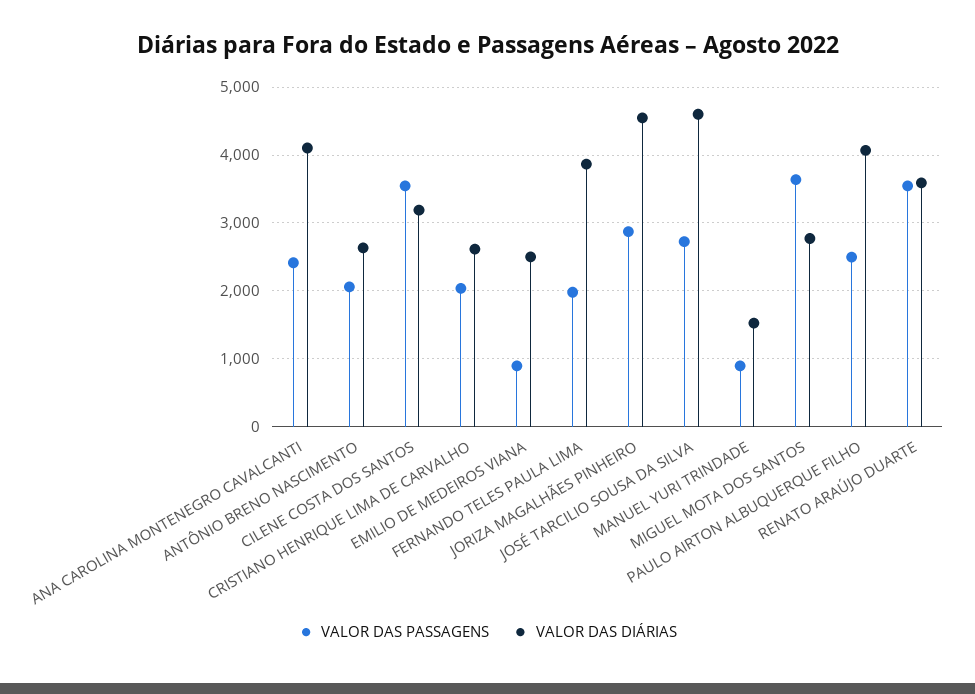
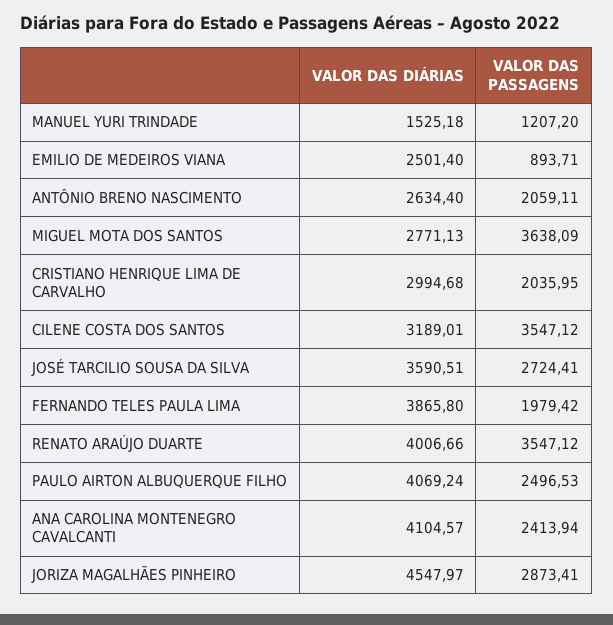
VALOR DAS DIÁRIAS, CRISTIANO HENRIQUE LIMA DE CARVALHO: 2600 -> 2994.68
VALOR DAS DIÁRIAS, JOSÉ TARCILIO SOUSA DA SILVA: 4600 -> 3590.51
VALOR DAS PASSAGENS, MANUEL YURI TRINDADE: 900 -> 1207.2
VALOR DAS DIÁRIAS, RENATO ARAÚJO DUARTE: 3600 -> 4006.66

